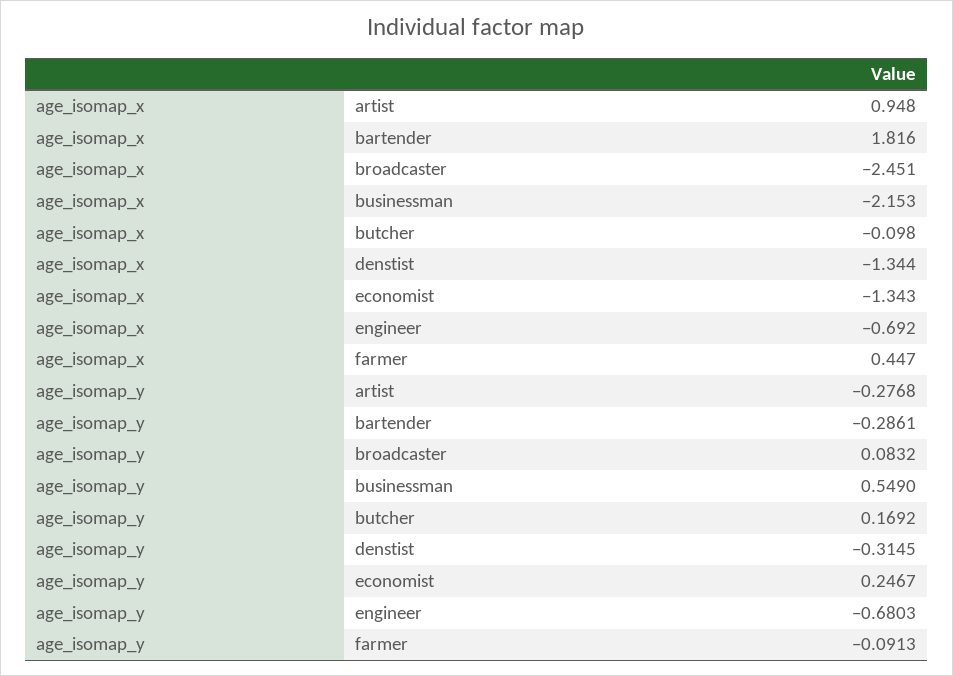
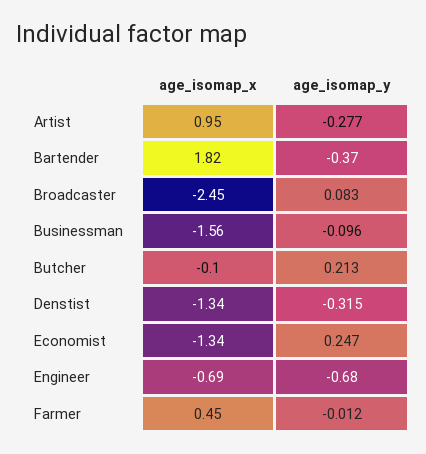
age_isomap_x, businessman: -2.153 -> -1.56
age_isomap_y, bartender: -0.2861 -> -0.37
age_isomap_y, businessman: 0.549 -> -0.096
age_isomap_y, butcher: 0.1692 -> 0.213
age_isomap_y, farmer: -0.0913 -> -0.012

